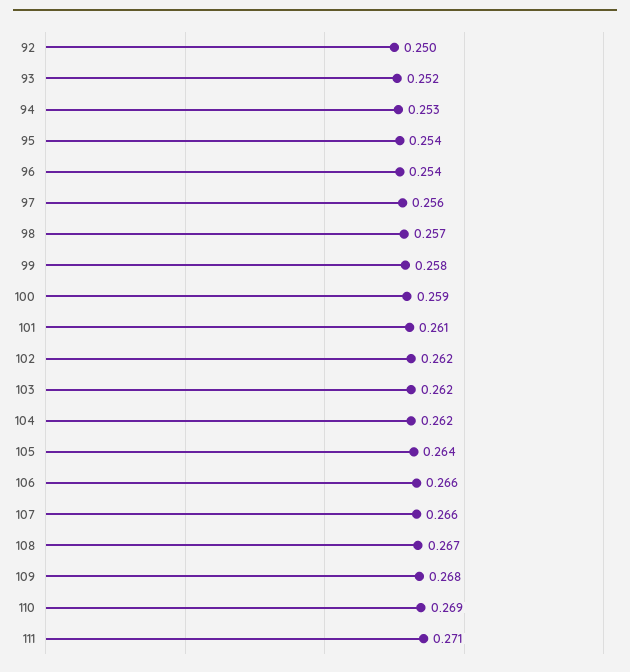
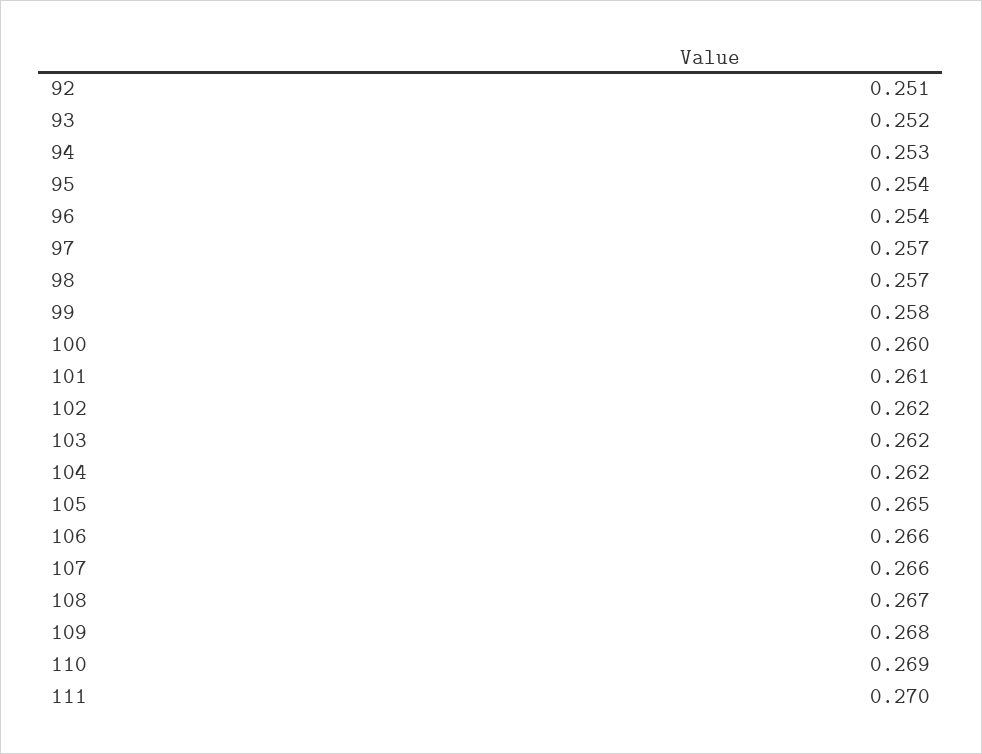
92: 0.25 -> 0.251
97: 0.256 -> 0.257
100: 0.259 -> 0.26
105: 0.264 -> 0.265
111: 0.271 -> 0.27

